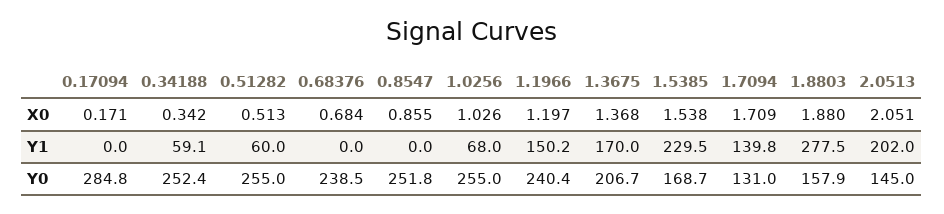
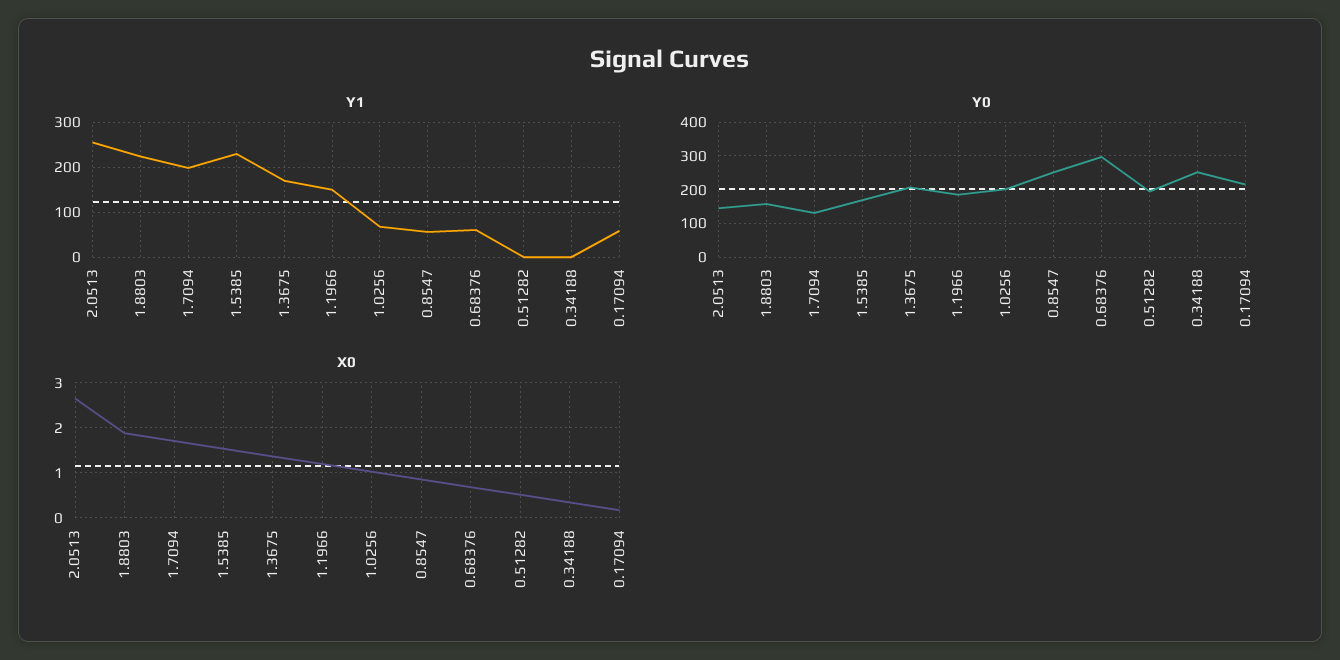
X0, 2.0513: 2.051 -> 2.6
Y1, 0.17094: 0 -> 60
Y1, 0.34188: 59.1 -> 0
Y1, 0.51282: 60 -> 0
Y1, 0.68376: 0 -> 60
Y1, 0.8547: 0 -> 60
Y1, 1.7094: 139.8 -> 200
Y1, 1.8803: 277.5 -> 220
Y1, 2.0513: 202 -> 260
Y0, 0.17094: 284.8 -> 220
Y0, 0.51282: 255 -> 200
Y0, 0.68376: 238.5 -> 300
Y0, 1.0256: 255 -> 200
Y0, 1.1966: 240.4 -> 180

